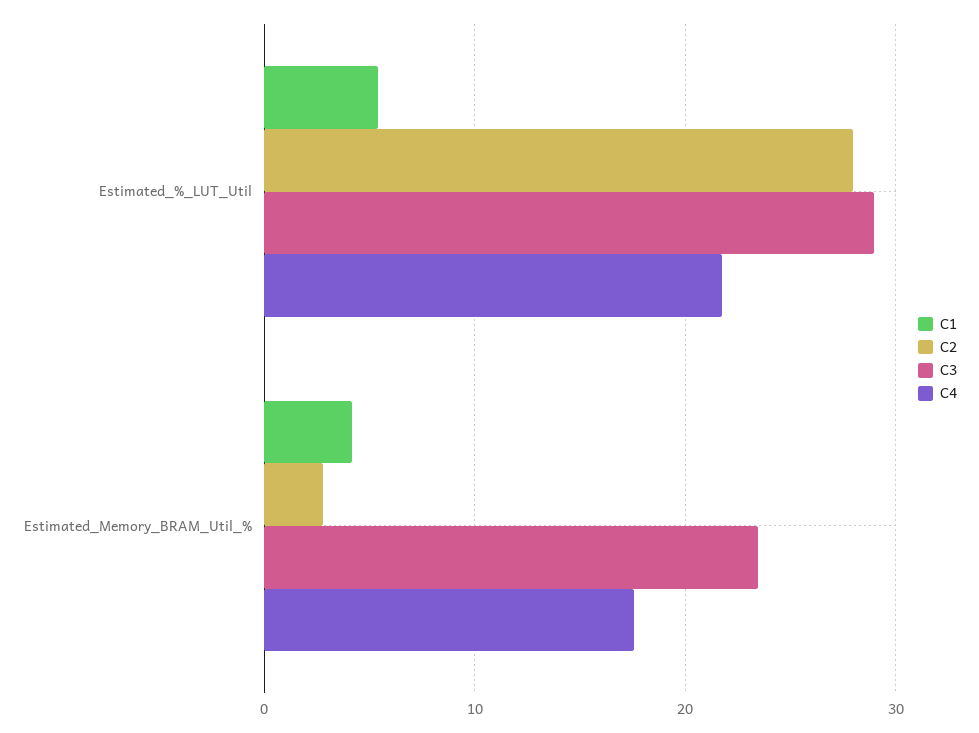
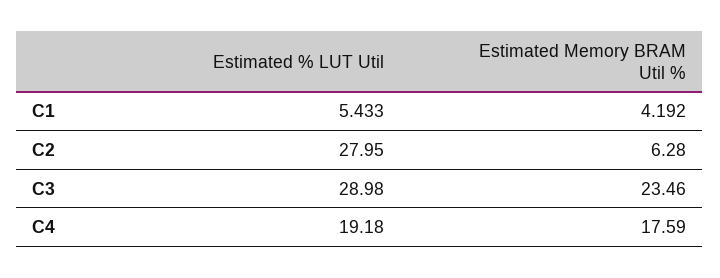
C4, Estimated_%_LUT_Util: 22 -> 19.18
C2, Estimated_Memory_BRAM_Util_%: 3 -> 6.28

